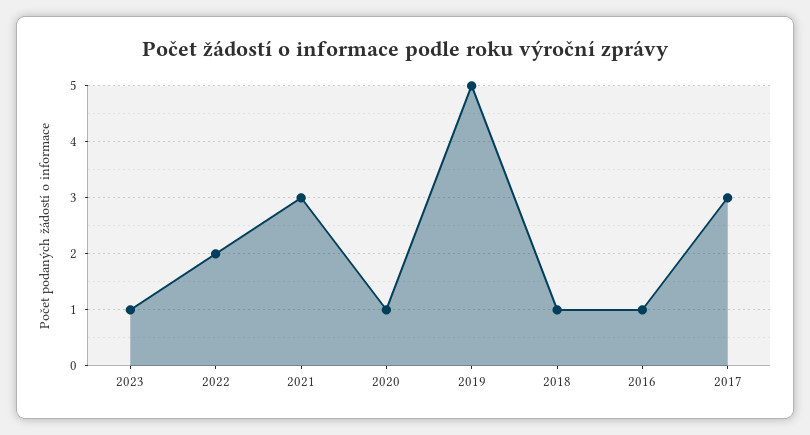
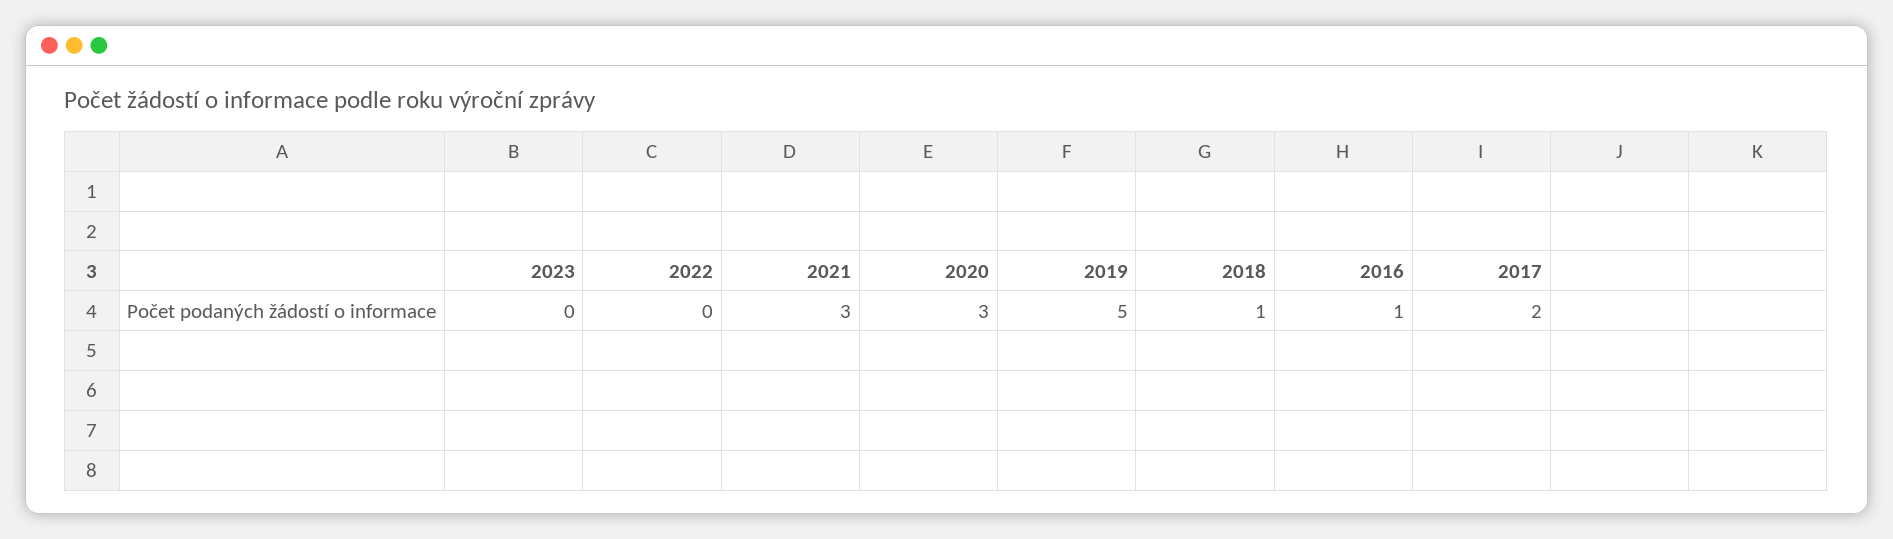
2023: 1 -> 0
2022: 2 -> 0
2020: 1 -> 3
2017: 3 -> 2

